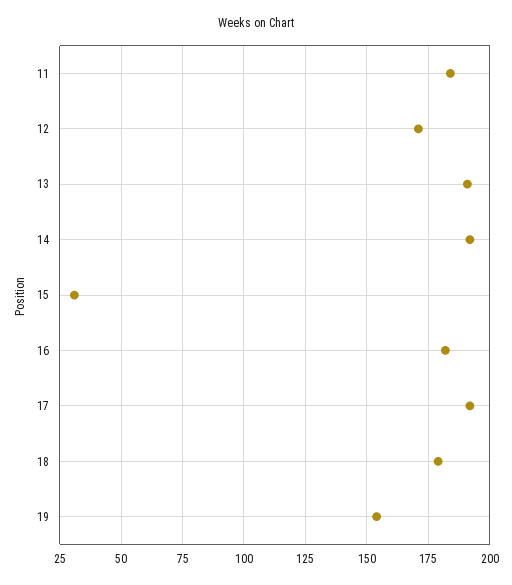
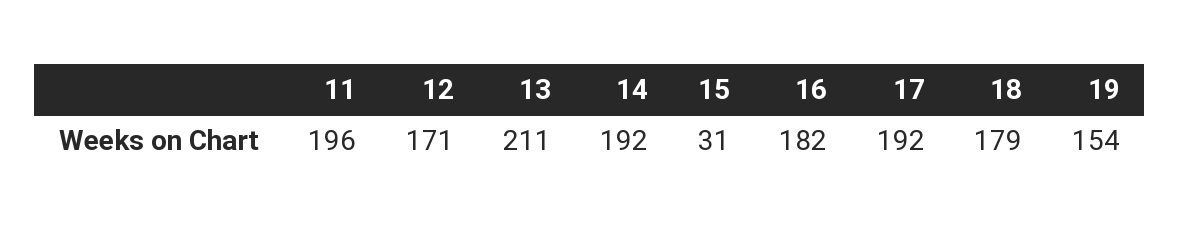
11: 185 -> 196
13: 190 -> 211

